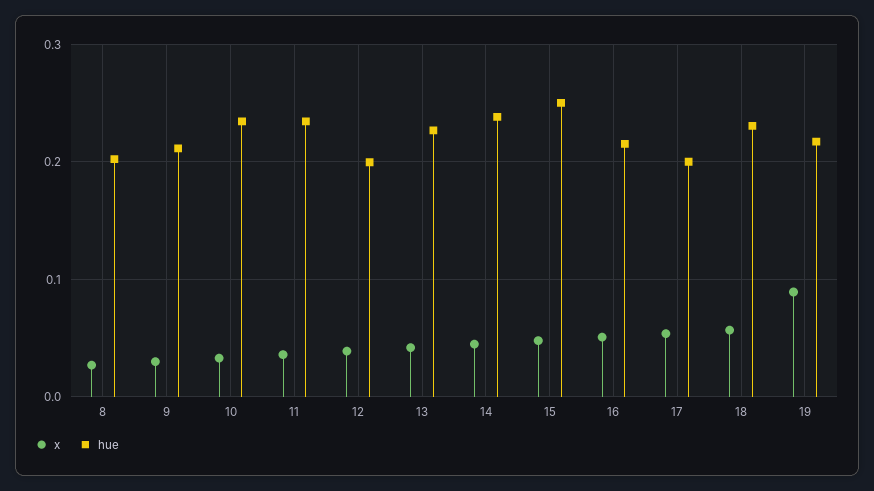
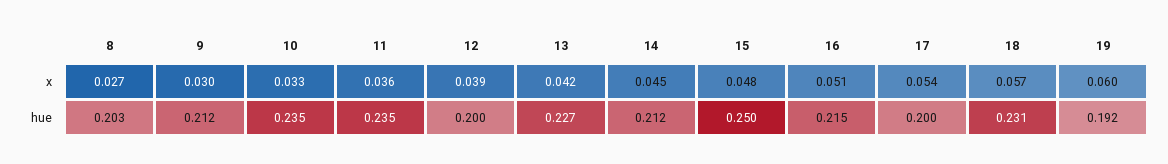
hue, 14: 0.24 -> 0.212
x, 19: 0.09 -> 0.06
hue, 19: 0.22 -> 0.192

